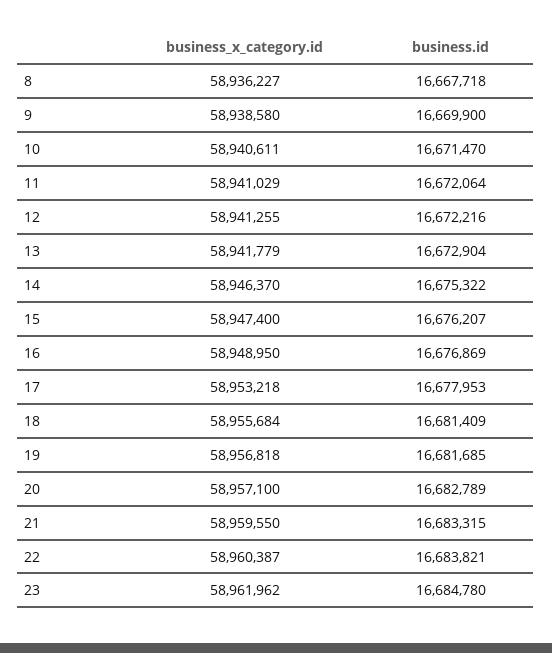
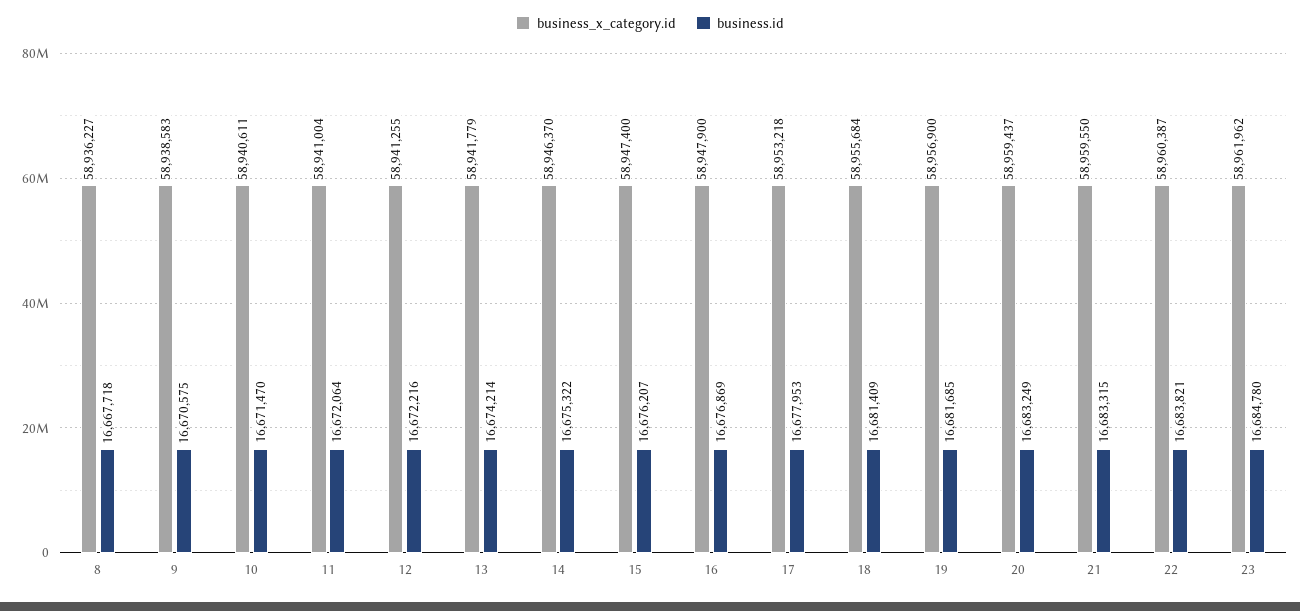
business_x_category.id, 9: 58938580 -> 58938583
business.id, 9: 16669900 -> 16670575
business_x_category.id, 11: 58941029 -> 58941004
business.id, 13: 16672904 -> 16674214
business_x_category.id, 16: 58948950 -> 58947900
business_x_category.id, 19: 58956818 -> 58956900
business_x_category.id, 20: 58957100 -> 58959437
business.id, 20: 16682789 -> 16683249

